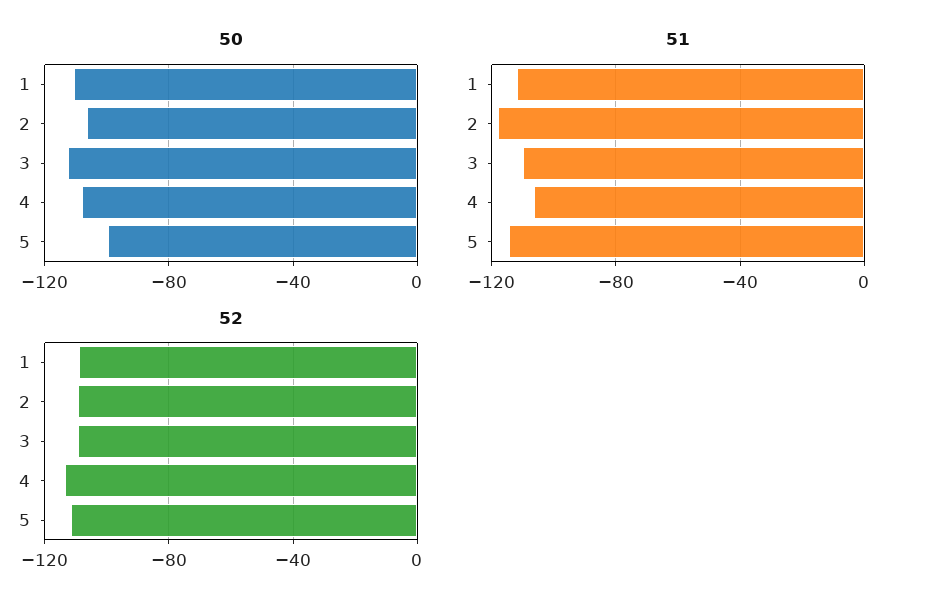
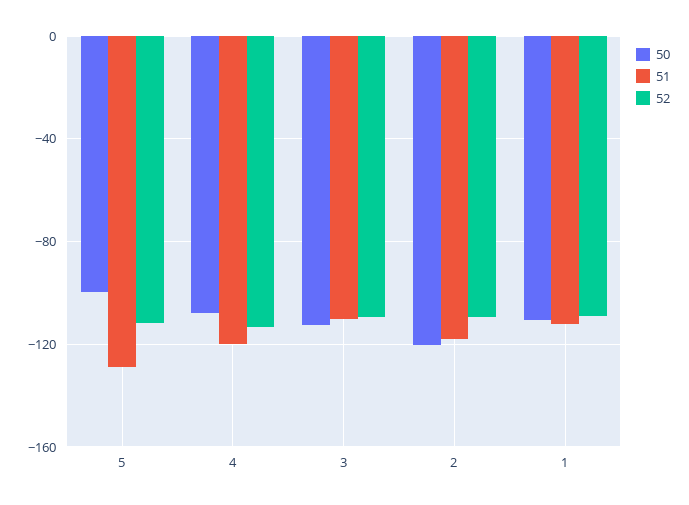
50, 2: -105 -> -120
51, 4: -105 -> -120
51, 5: -115 -> -130

